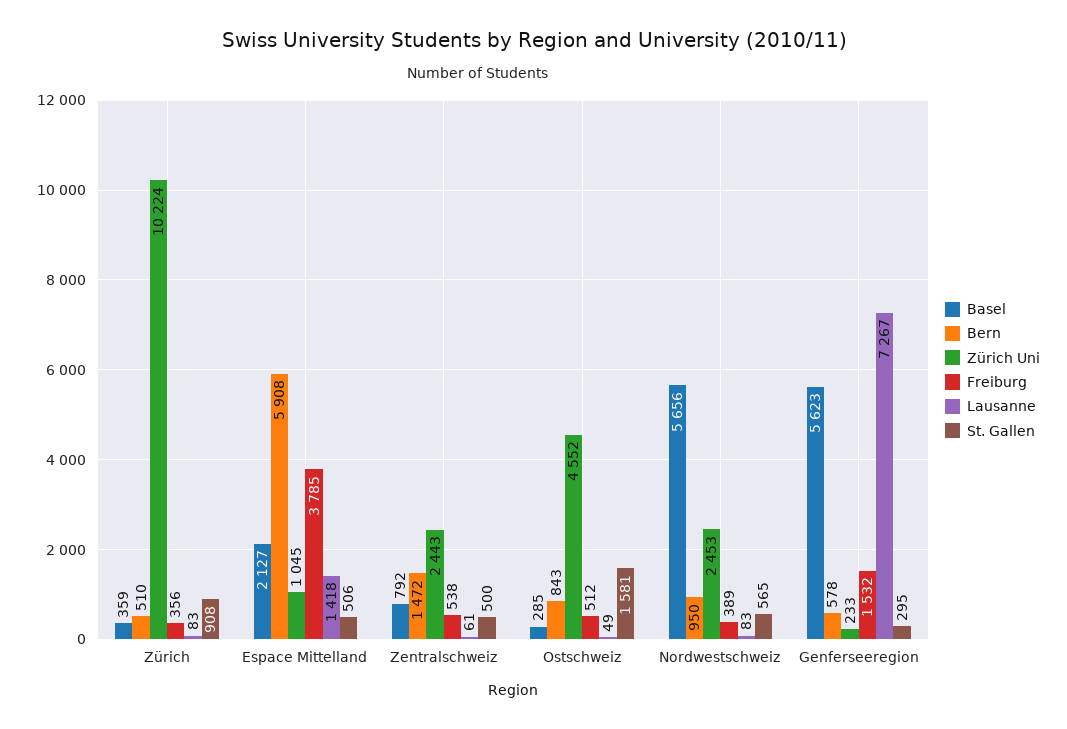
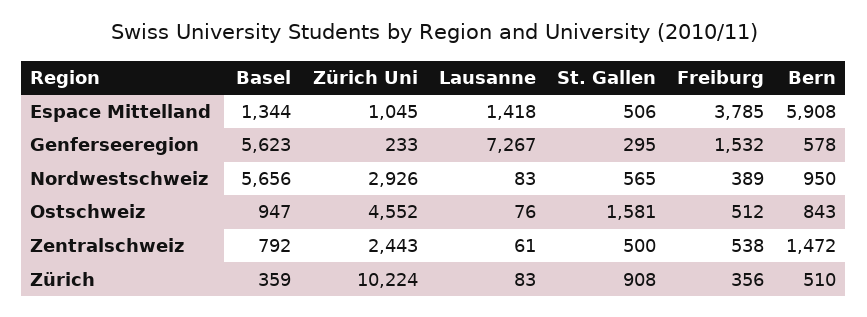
Basel, Espace Mittelland: 2127 -> 1344
Basel, Ostschweiz: 285 -> 947
Lausanne, Ostschweiz: 49 -> 76
Zürich Uni, Nordwestschweiz: 2453 -> 2926

